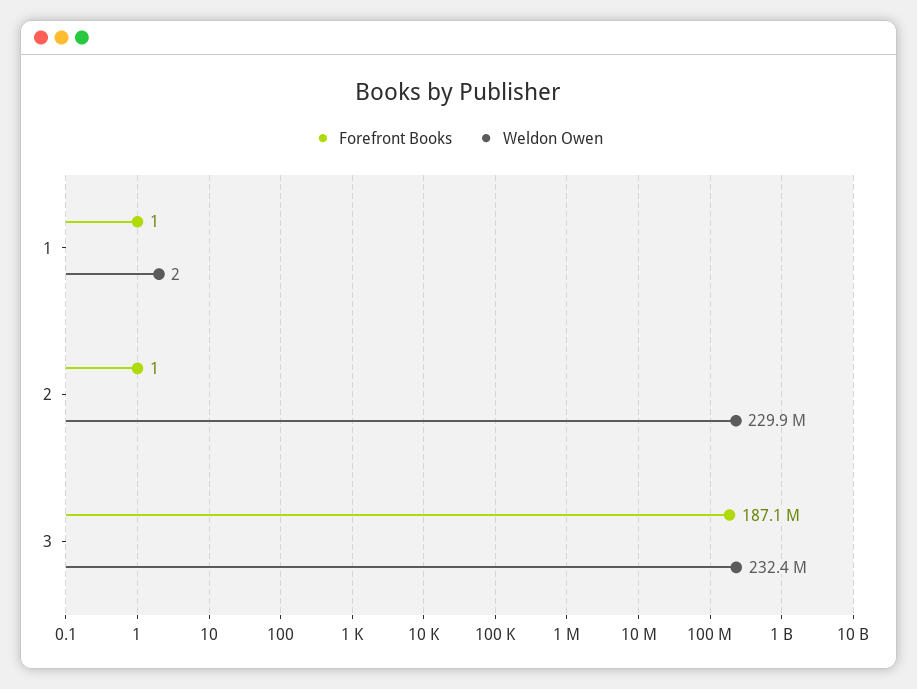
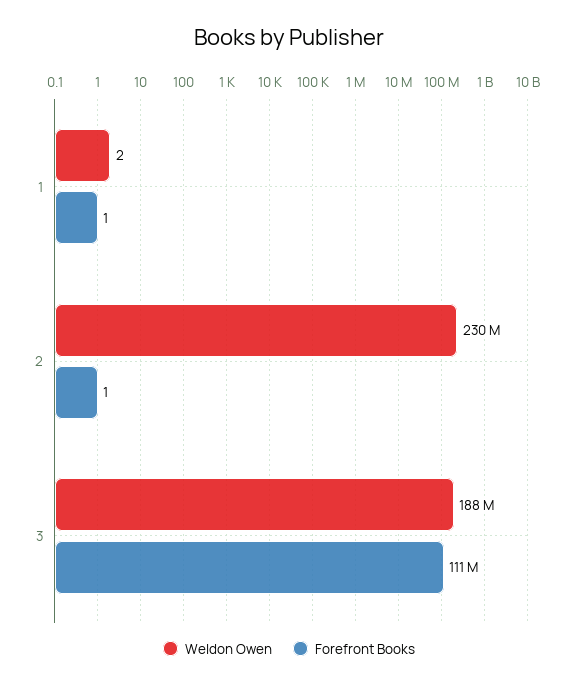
Forefront Books, 3: 187100000 -> 111000000
Weldon Owen, 3: 232400000 -> 188000000

